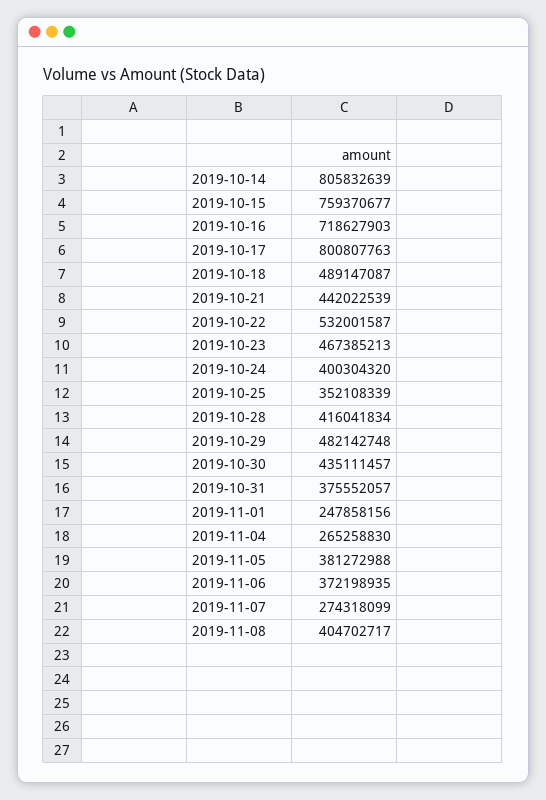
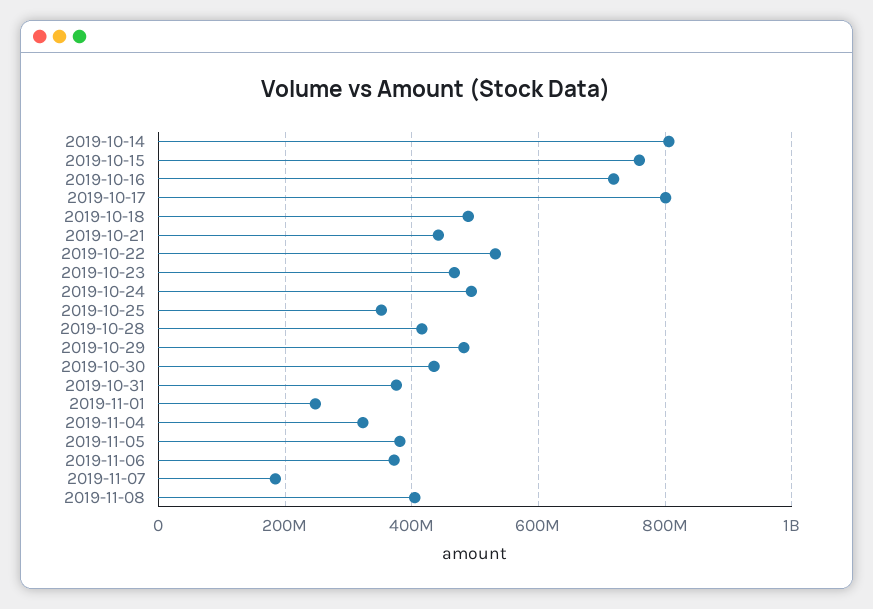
2019-10-24: 400304320 -> 500000000
2019-11-04: 265258830 -> 320000000
2019-11-07: 274318099 -> 180000000

